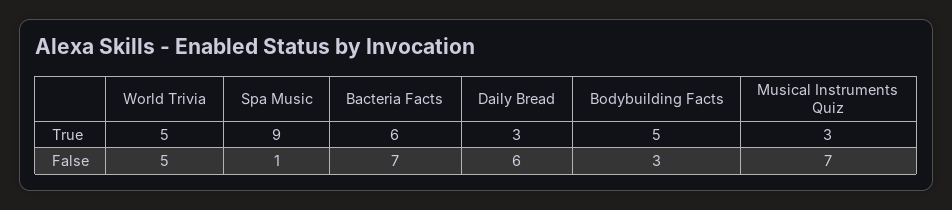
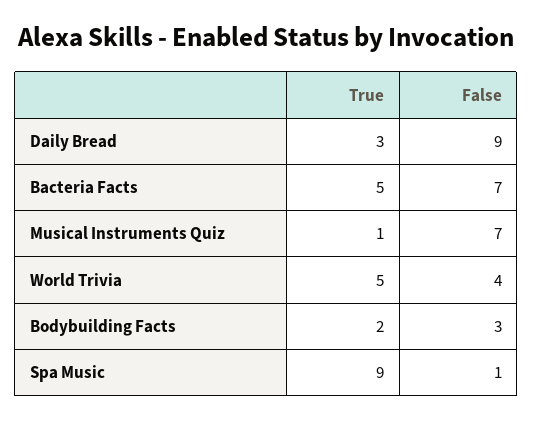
Bacteria Facts, True: 6 -> 5
Bodybuilding Facts, True: 5 -> 2
Musical Instruments Quiz, True: 3 -> 1
World Trivia, False: 5 -> 4
Daily Bread, False: 6 -> 9

